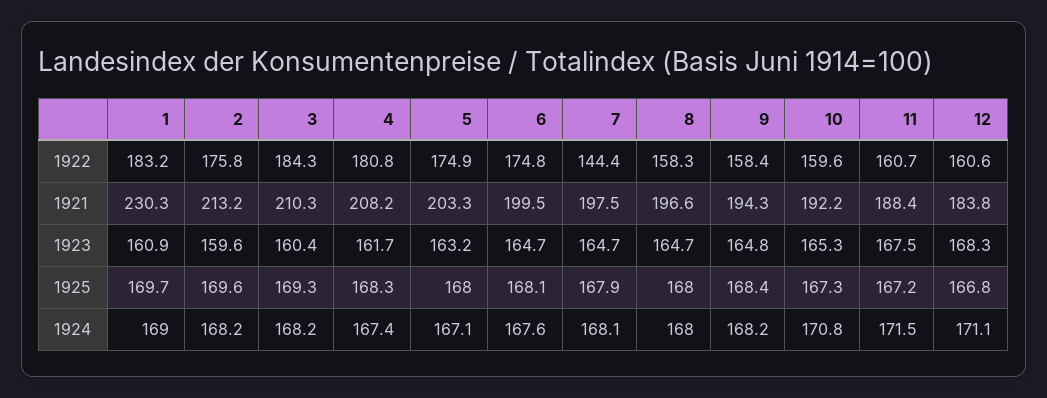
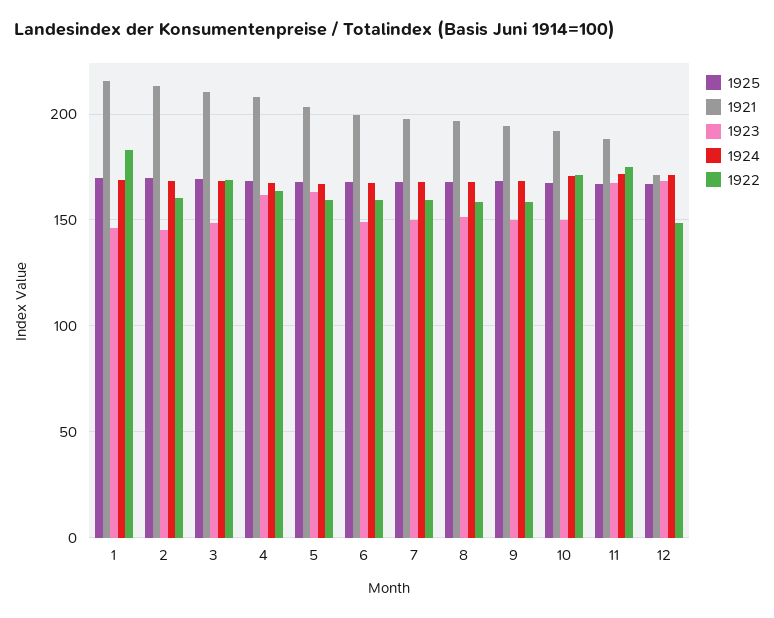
1922, 2: 175.8 -> 160
1922, 3: 184.3 -> 170
1922, 4: 180.8 -> 165
1922, 5: 174.9 -> 160
1922, 6: 174.8 -> 160
1922, 7: 144.4 -> 160
1922, 10: 159.6 -> 170
1922, 11: 160.7 -> 175
1922, 12: 160.6 -> 150
1921, 1: 230.3 -> 215
1921, 12: 183.8 -> 170
1923, 1: 160.9 -> 145
1923, 2: 159.6 -> 145
1923, 3: 160.4 -> 150
1923, 6: 164.7 -> 150
1923, 7: 164.7 -> 150
1923, 8: 164.7 -> 150
1923, 9: 164.8 -> 150
1923, 10: 165.3 -> 150

